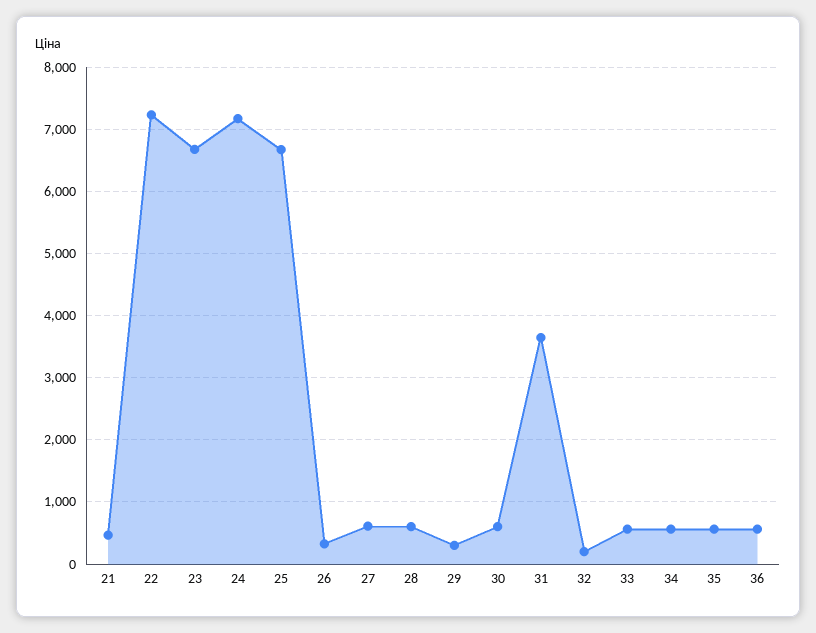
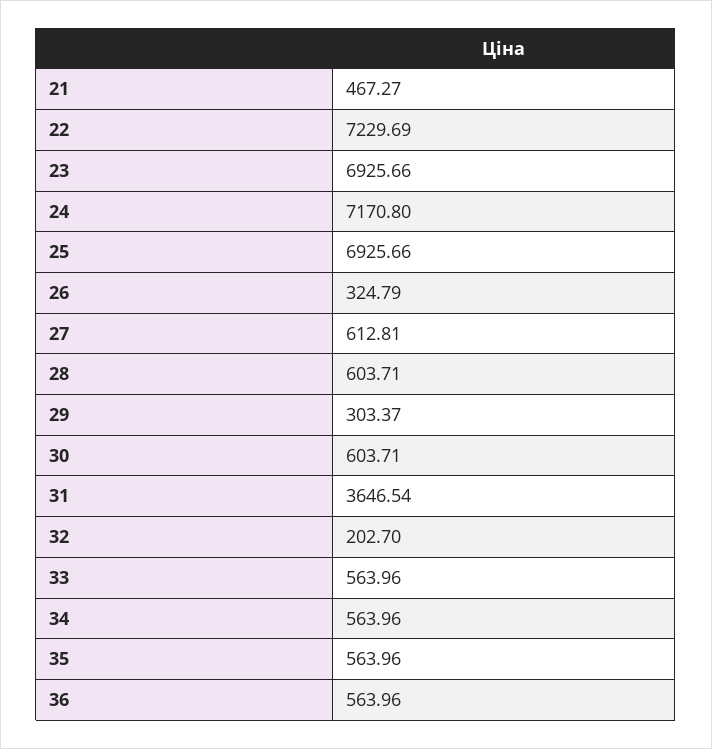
23: 6700 -> 6925.66
25: 6700 -> 6925.66

